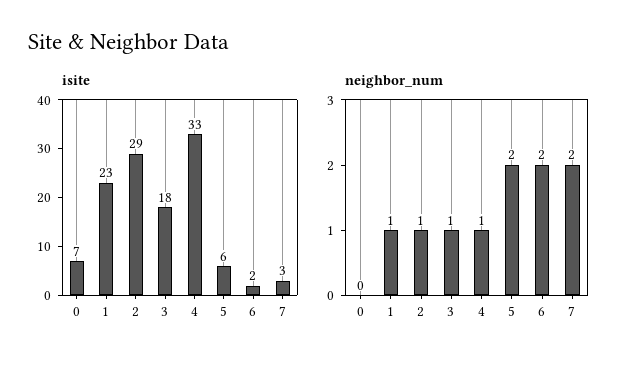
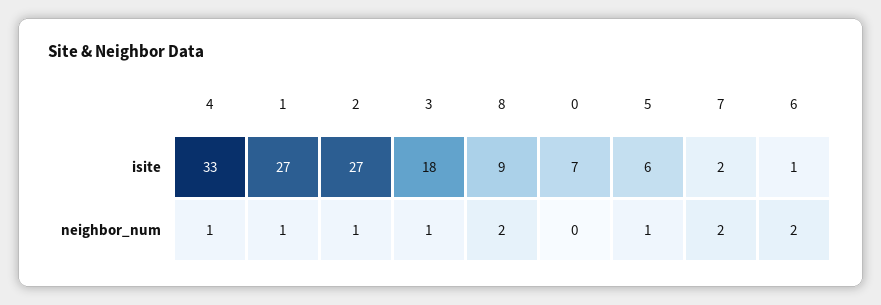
isite, 1: 23 -> 27
isite, 2: 29 -> 27
isite, 6: 2 -> 1
isite, 7: 3 -> 2
neighbor_num, 5: 2 -> 1
isite, 8: none -> 9
neighbor_num, 8: none -> 2

